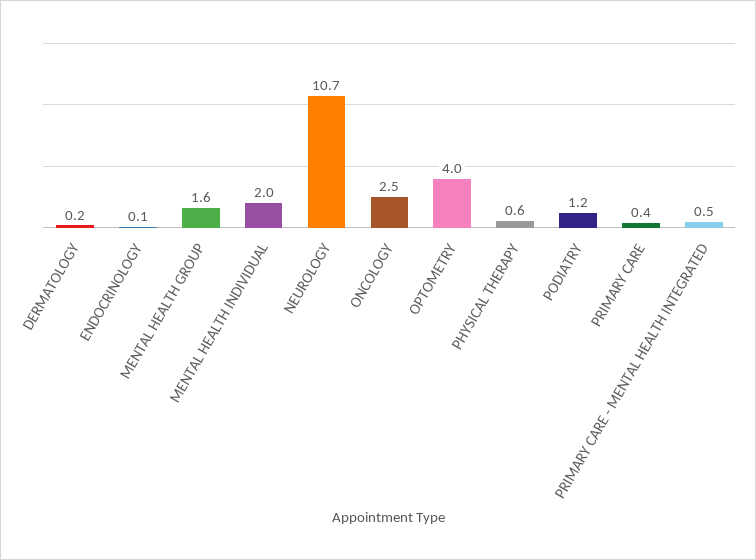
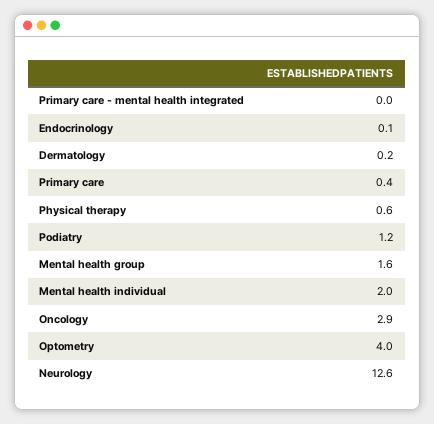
NEUROLOGY: 10.7 -> 12.6
ONCOLOGY: 2.5 -> 2.9
PRIMARY CARE - MENTAL HEALTH INTEGRATED: 0.5 -> 0

